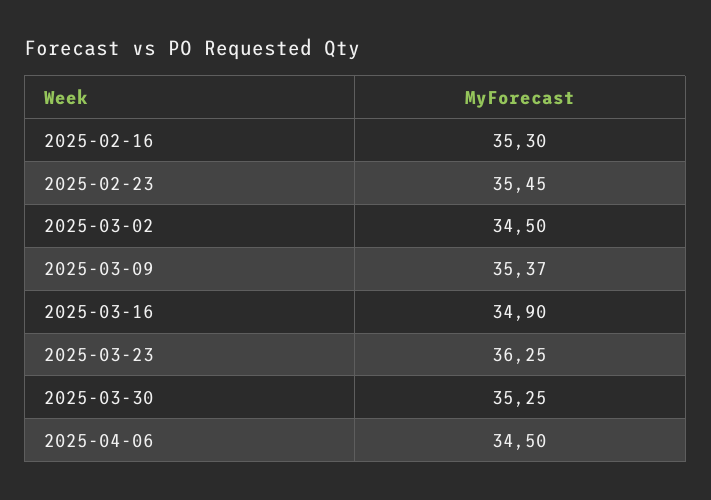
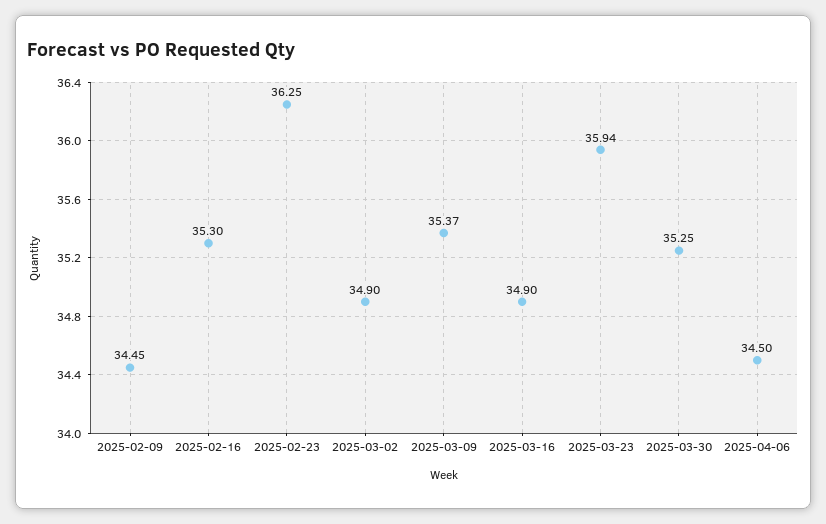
2025-02-23: 35.45 -> 36.25
2025-03-02: 34.5 -> 34.9
2025-03-23: 36.25 -> 35.94
2025-02-09: none -> 34.45

